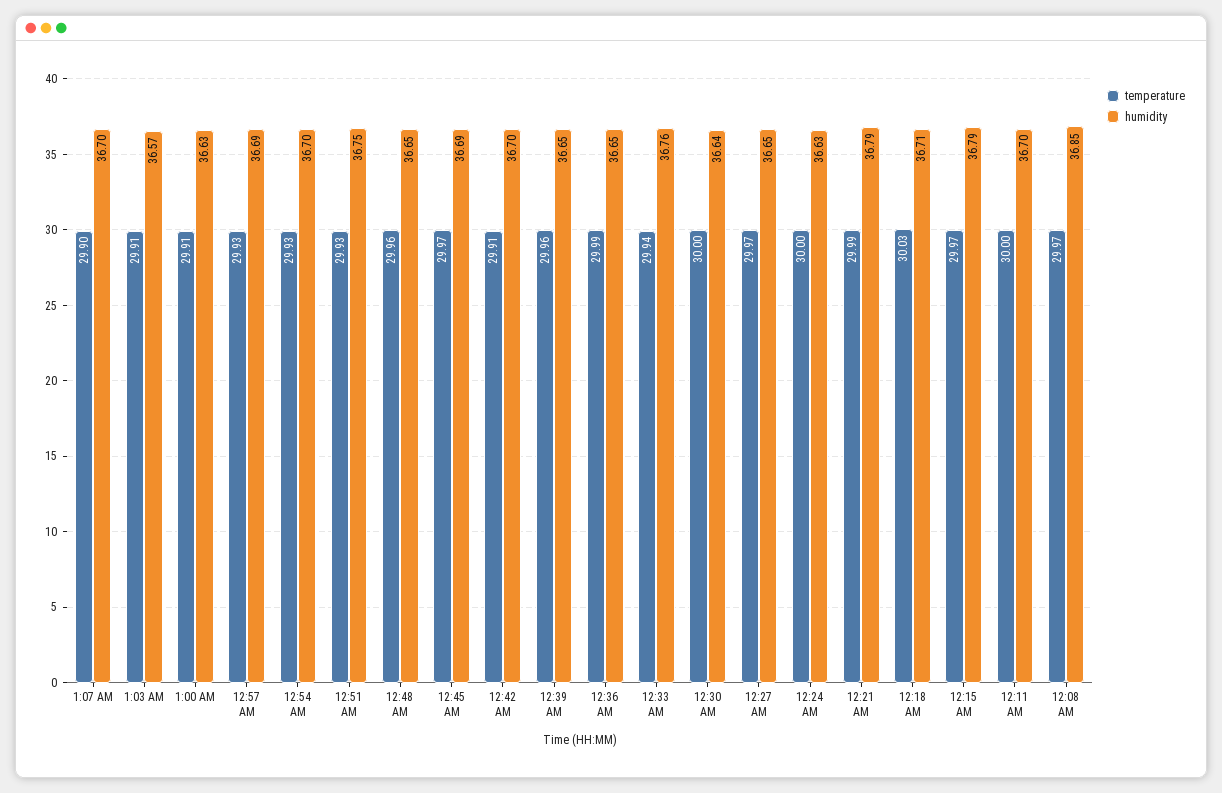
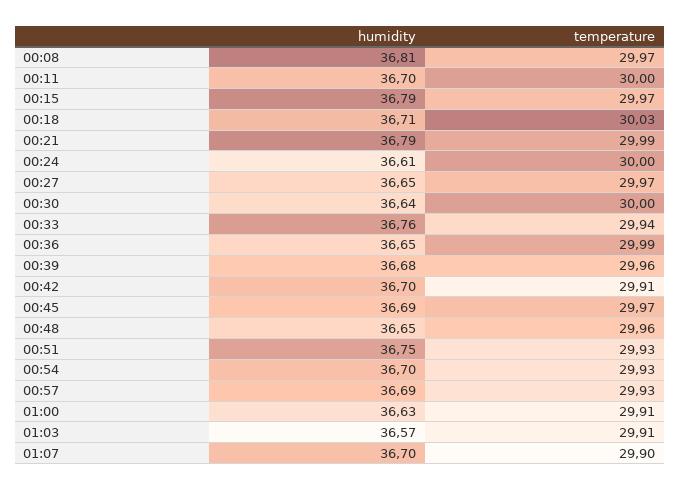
humidity, 12:39 AM: 36.65 -> 36.68
humidity, 12:24 AM: 36.63 -> 36.61
humidity, 12:08 AM: 36.85 -> 36.81

